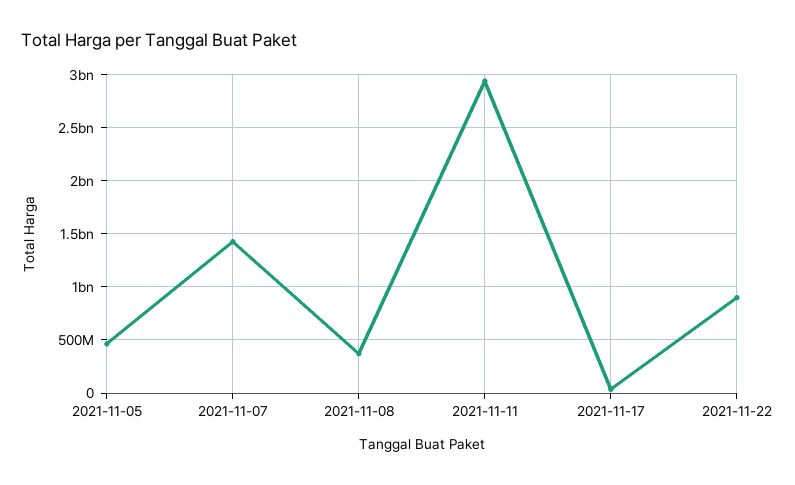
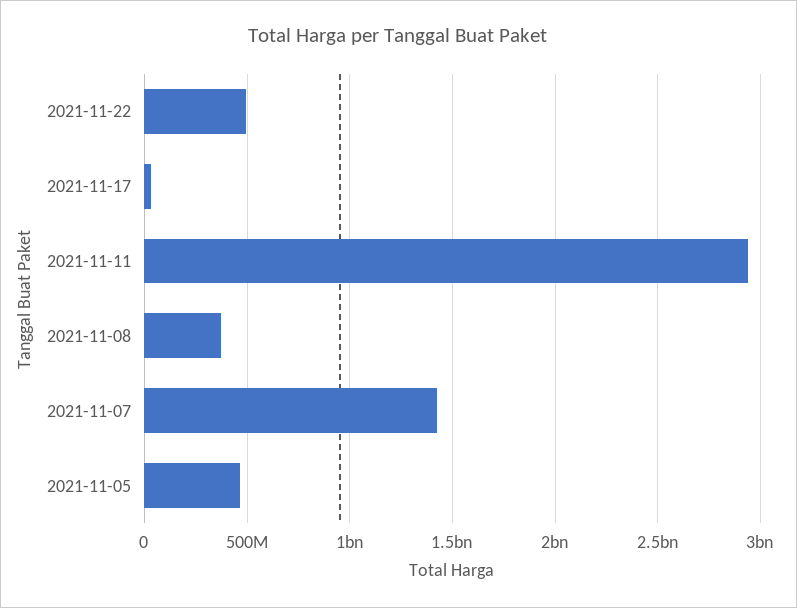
2021-11-22: 900000000 -> 500000000

